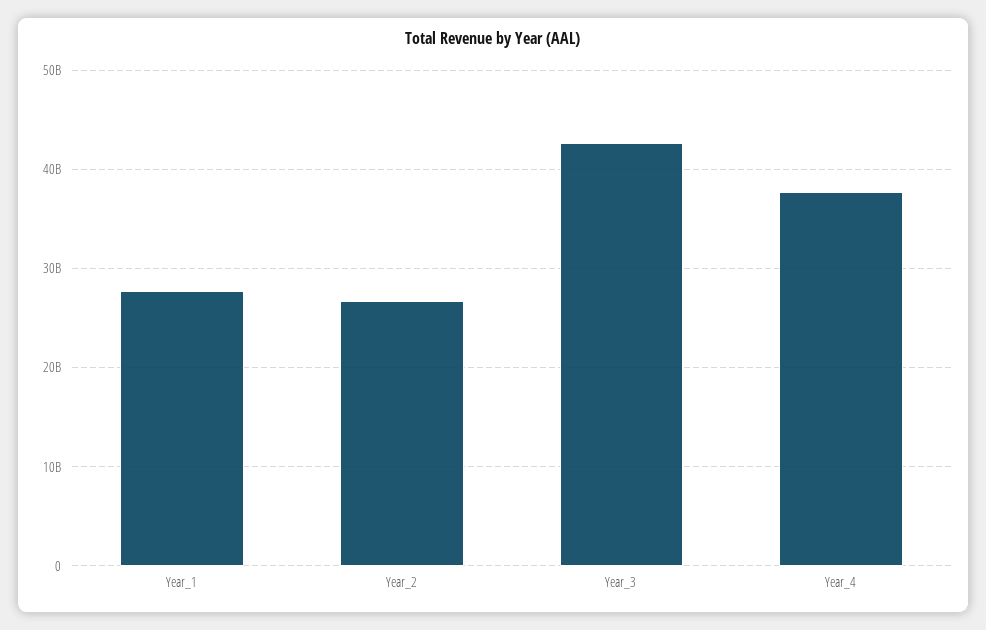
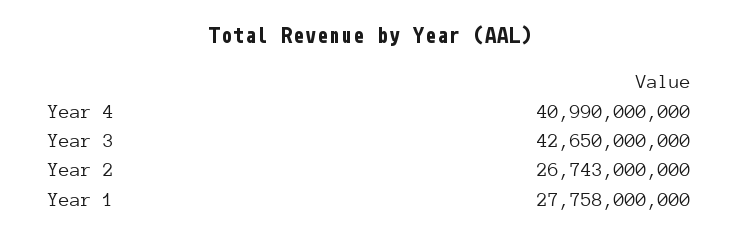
Year_4: 38000000000 -> 40990000000

